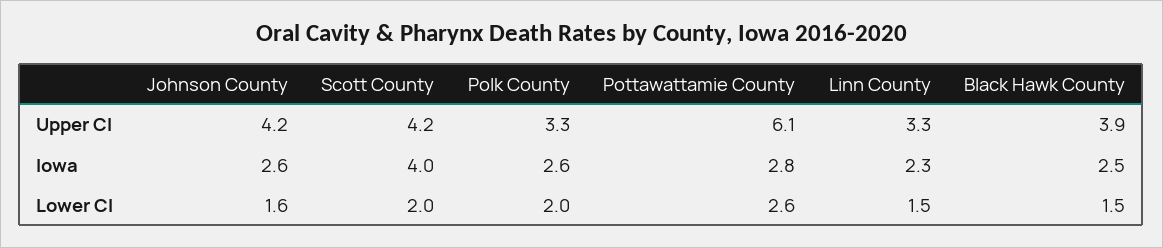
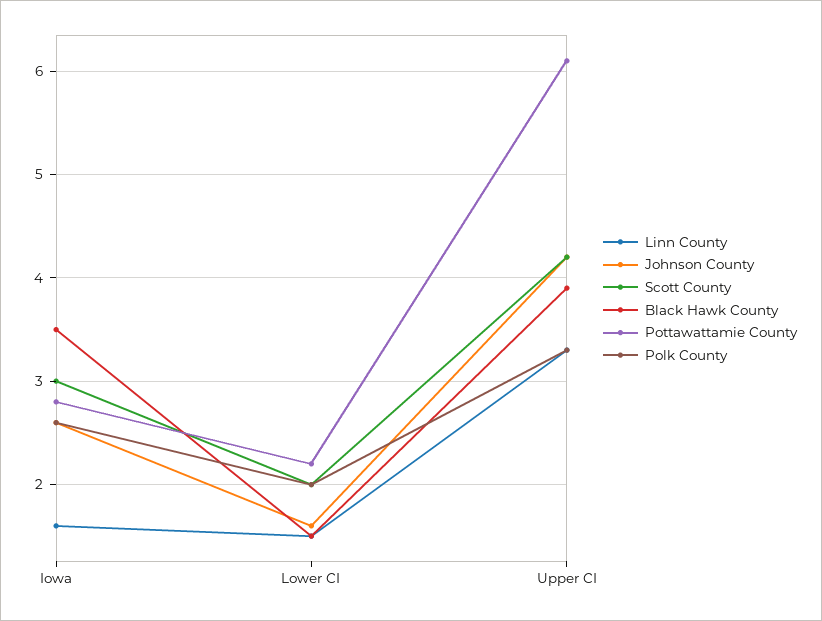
Scott County, Iowa: 4 -> 3
Linn County, Iowa: 2.3 -> 1.6
Black Hawk County, Iowa: 2.5 -> 3.5
Pottawattamie County, Lower CI: 2.6 -> 2.2

